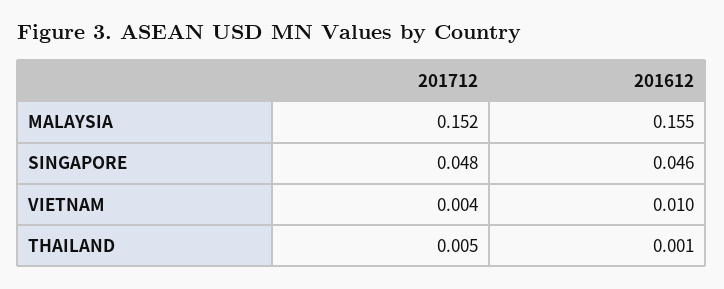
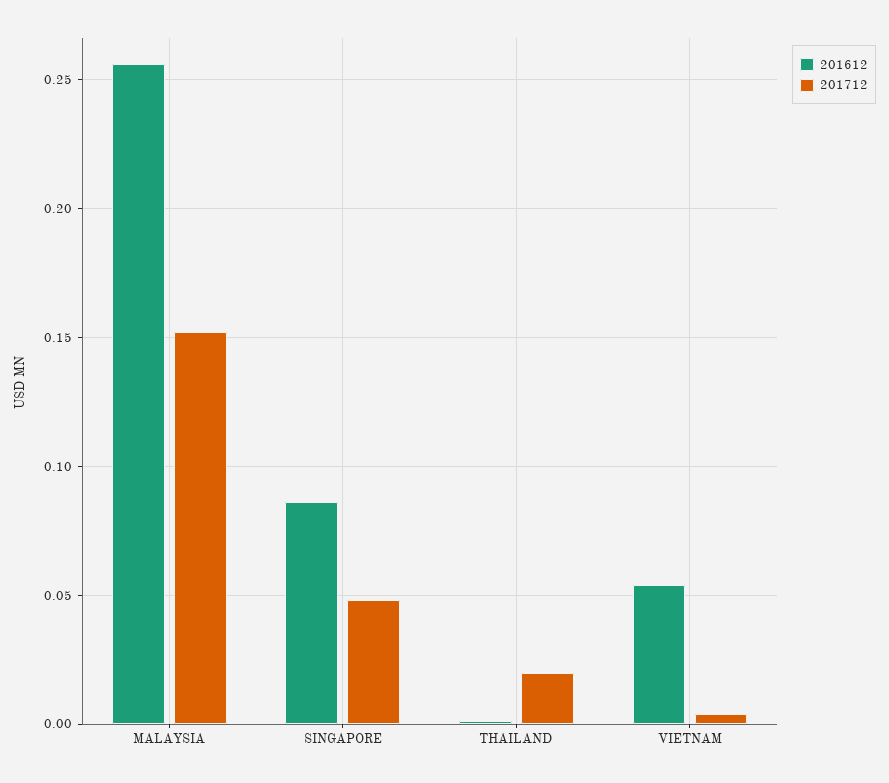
201612, MALAYSIA: 0.155 -> 0.255
201612, SINGAPORE: 0.046 -> 0.085
201612, VIETNAM: 0.01 -> 0.055
201712, THAILAND: 0.005 -> 0.02

